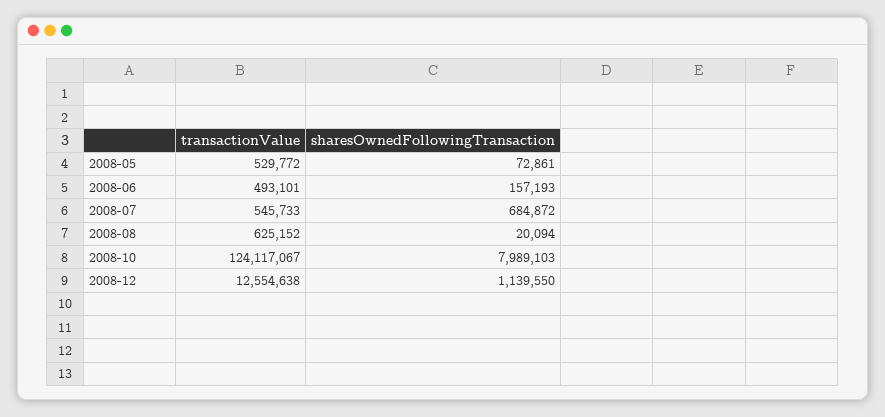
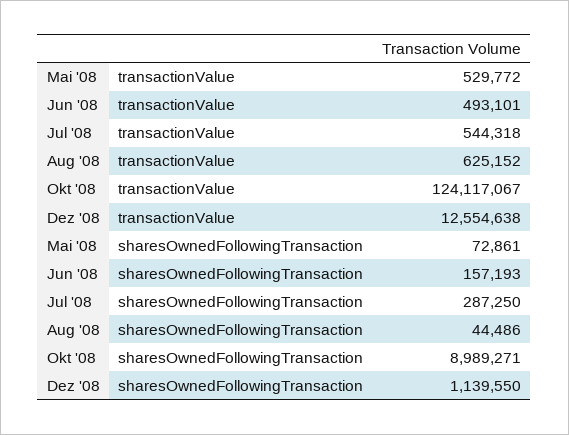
transactionValue, 2008-07: 545733 -> 544318
sharesOwnedFollowingTransaction, 2008-07: 684872 -> 287250
sharesOwnedFollowingTransaction, 2008-08: 20094 -> 44486
sharesOwnedFollowingTransaction, 2008-10: 7989103 -> 8989271

